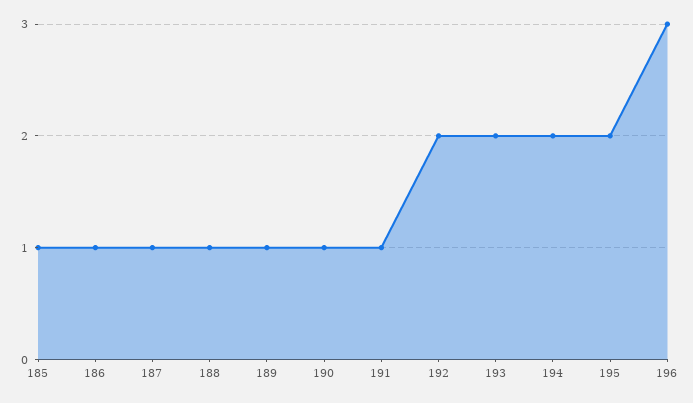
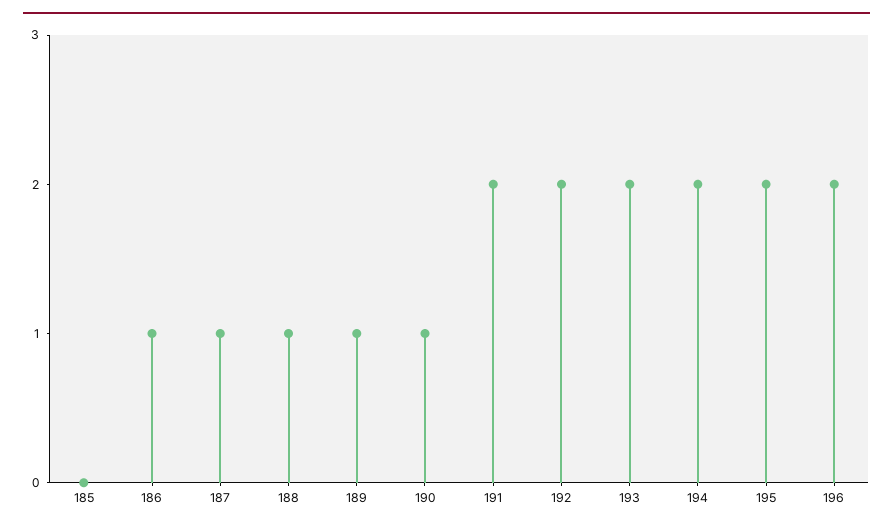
185: 1 -> 0
191: 1 -> 2
196: 3 -> 2

